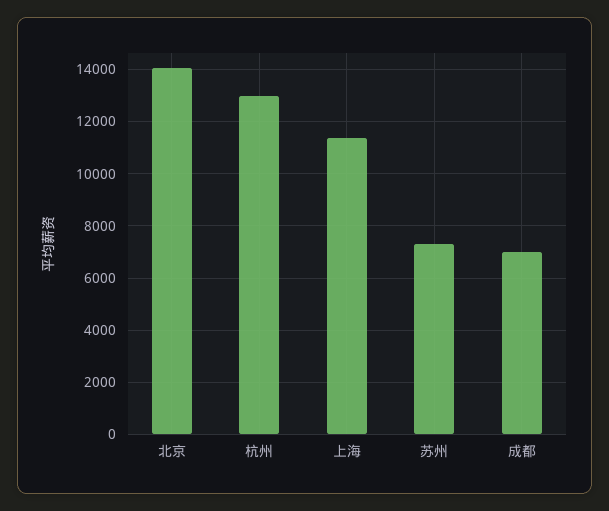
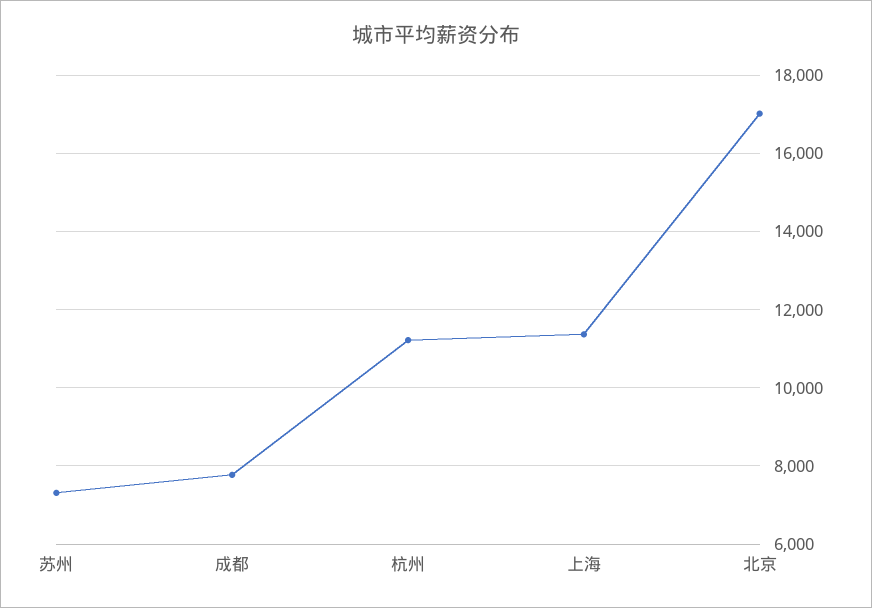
北京: 14000 -> 17000
杭州: 13000 -> 11200
成都: 7000 -> 7800

